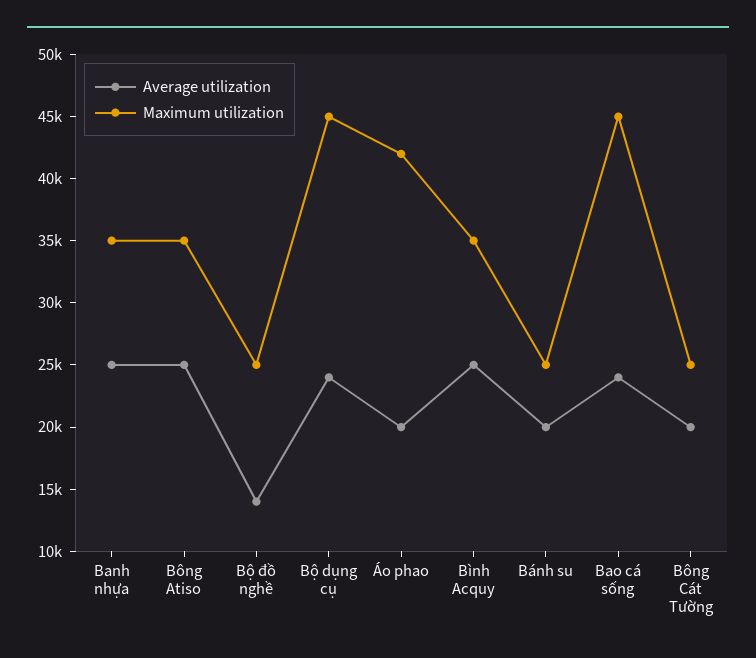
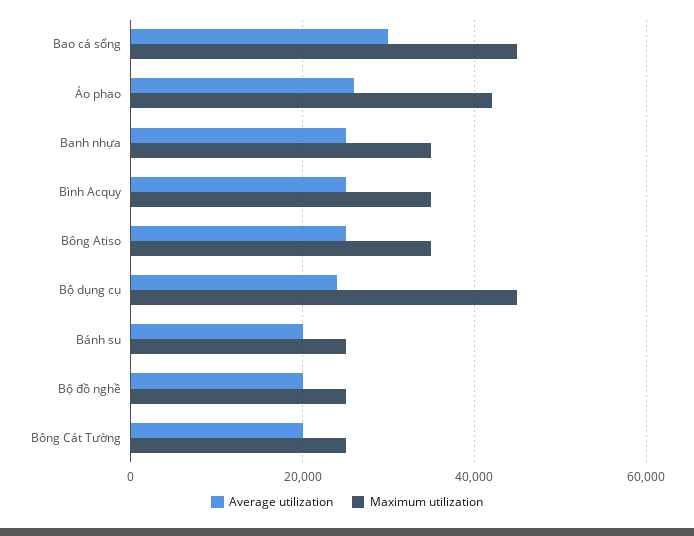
Average utilization, Bộ đồ nghề: 14000 -> 20000
Average utilization, Áo phao: 20000 -> 26000
Average utilization, Bao cá sống: 24000 -> 30000

